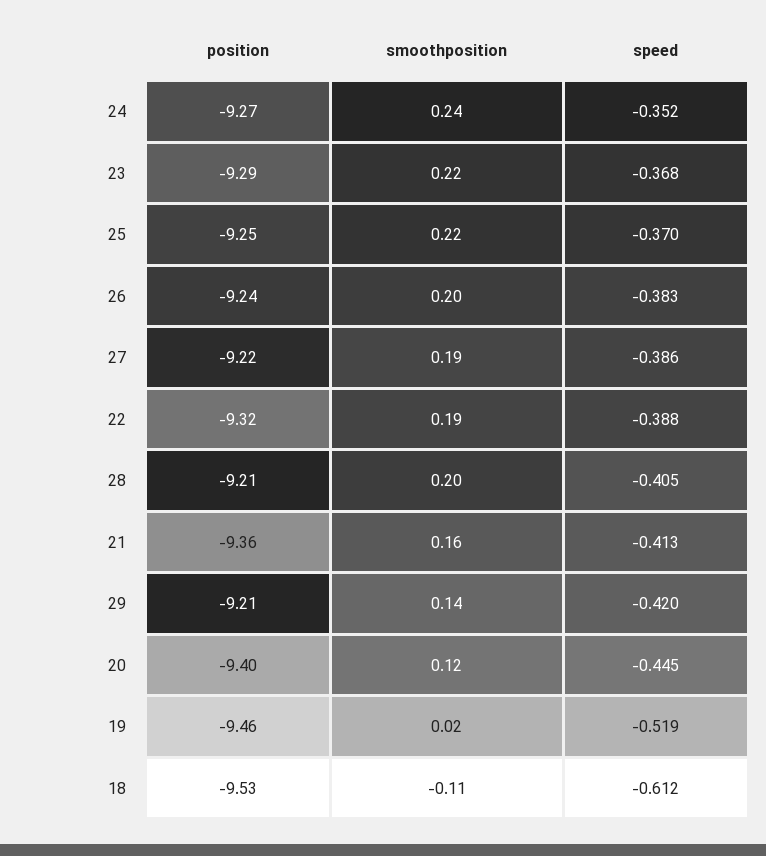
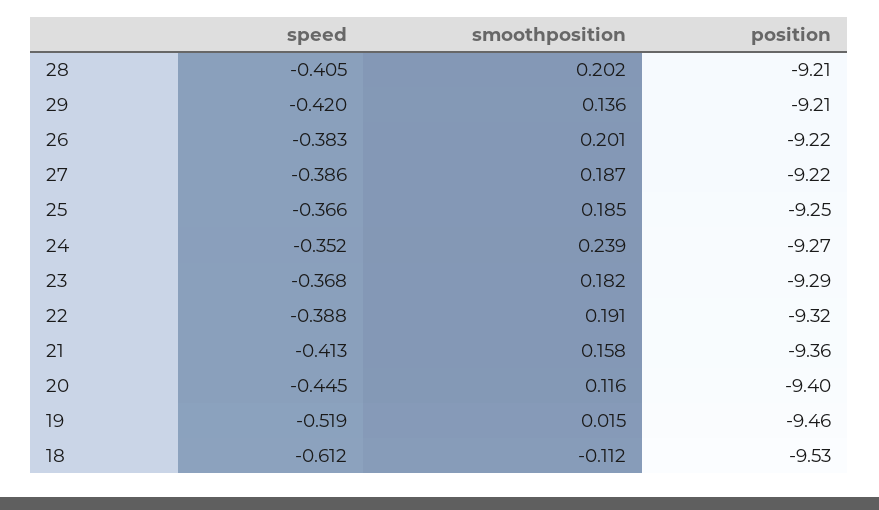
smoothposition, 23: 0.22 -> 0.182
smoothposition, 25: 0.22 -> 0.185
speed, 25: -0.37 -> -0.366
position, 26: -9.24 -> -9.22

